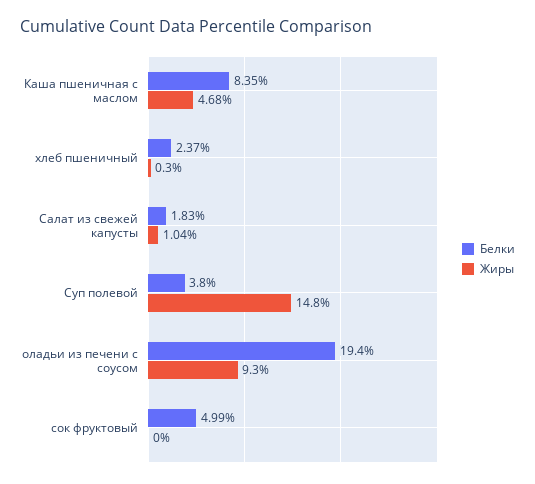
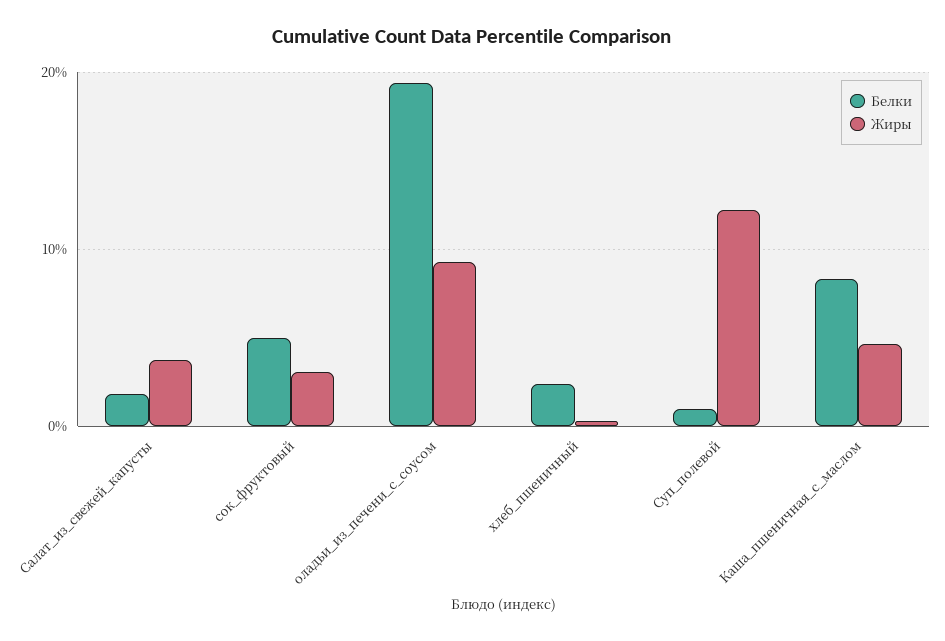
Жиры, Салат из свежей капусты: 1.04 -> 4
Белки, Суп полевой: 3.8 -> 1
Жиры, Суп полевой: 14.8 -> 12
Жиры, сок фруктовый: 0 -> 3

